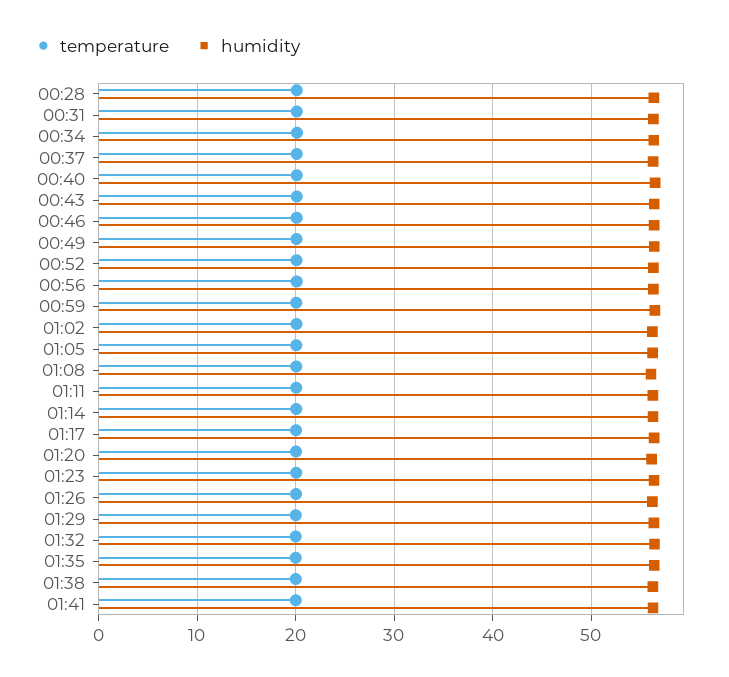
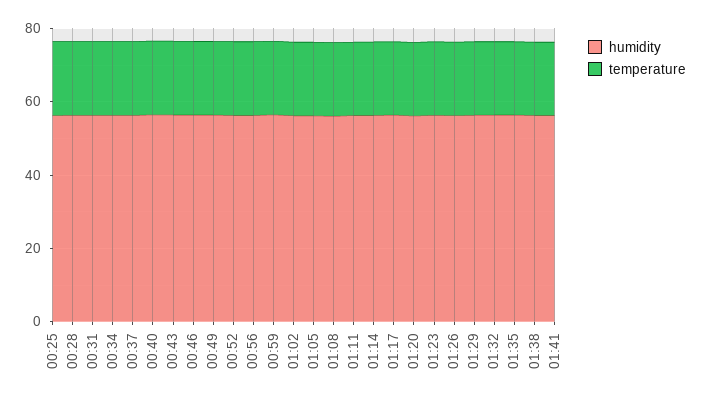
humidity, 00:25: none -> 55
temperature, 00:25: none -> 20

